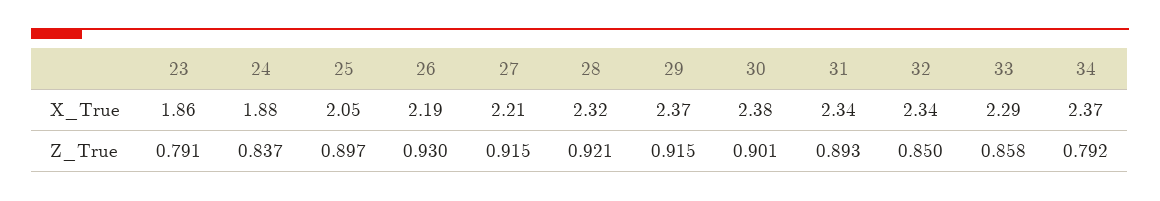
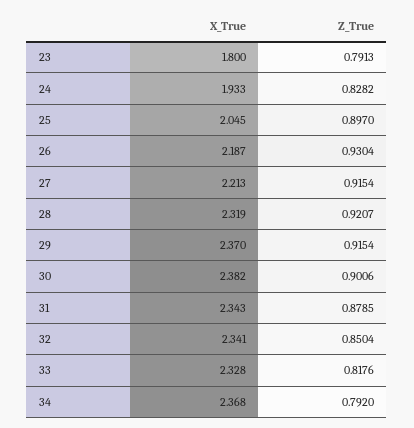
23, X_True: 1.86 -> 1.8
24, X_True: 1.88 -> 1.933
33, X_True: 2.29 -> 2.328
24, Z_True: 0.837 -> 0.8282
31, Z_True: 0.893 -> 0.8785
33, Z_True: 0.858 -> 0.8176

